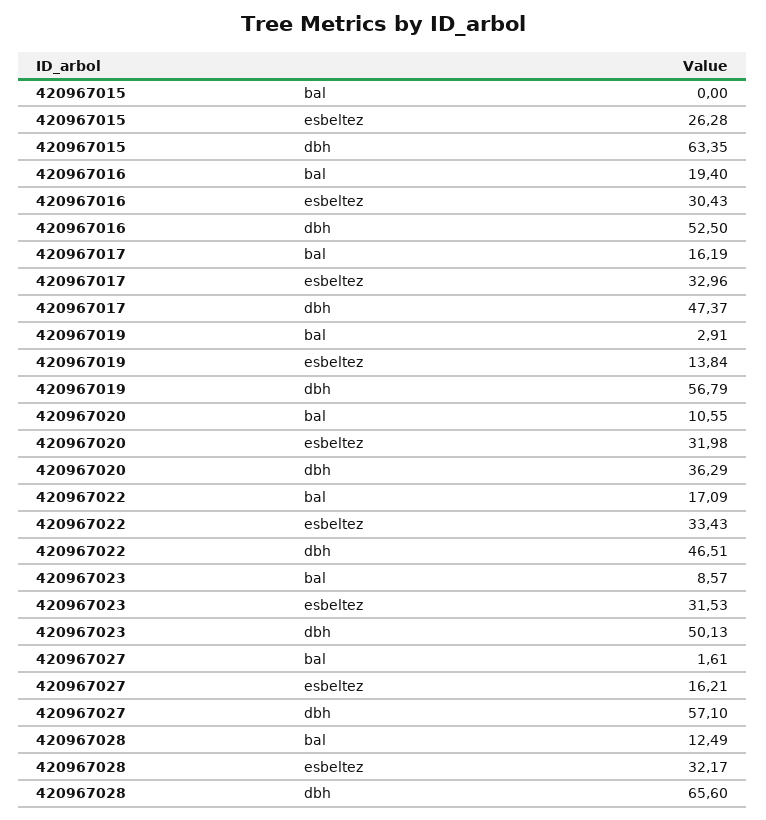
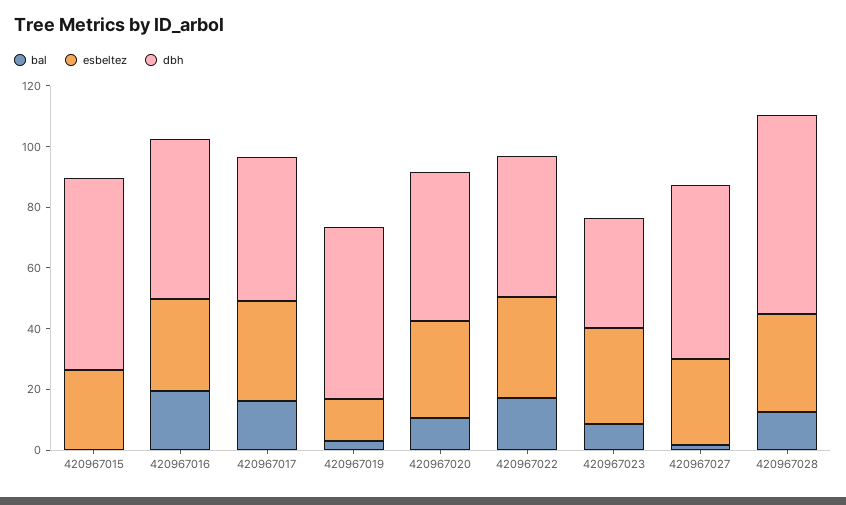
dbh, 420967020: 36.29 -> 50
dbh, 420967023: 50.13 -> 35
esbeltez, 420967027: 16.21 -> 30

